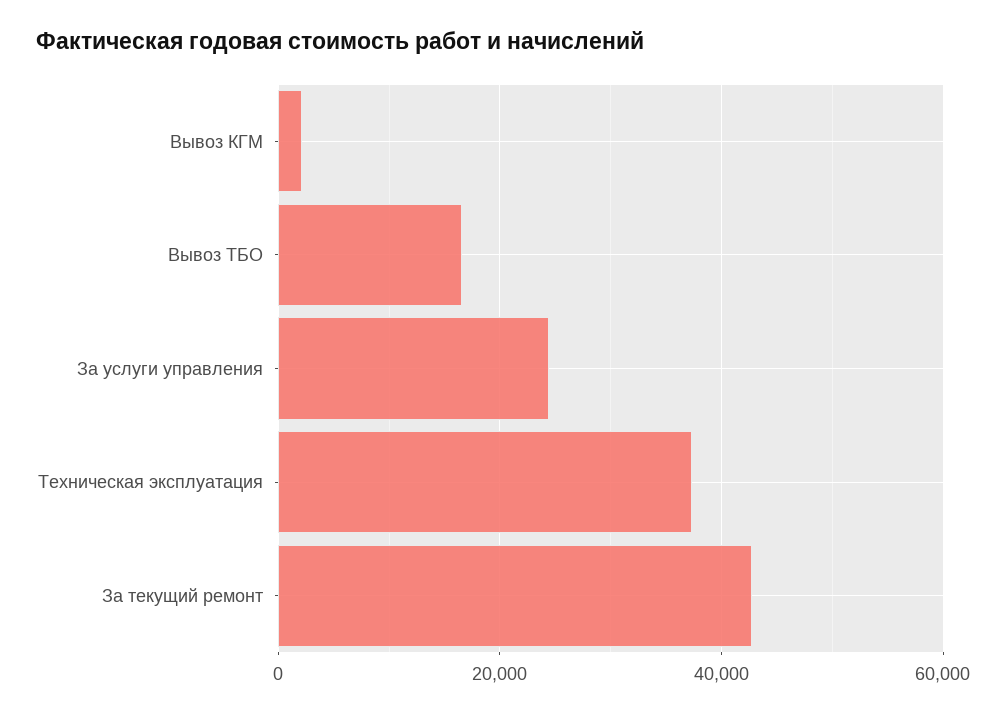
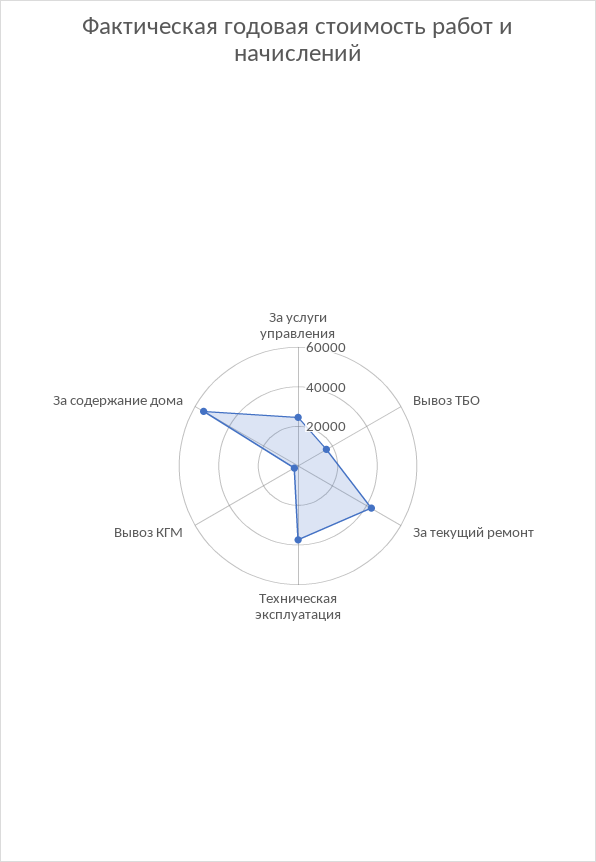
За содержание дома: none -> 55000

